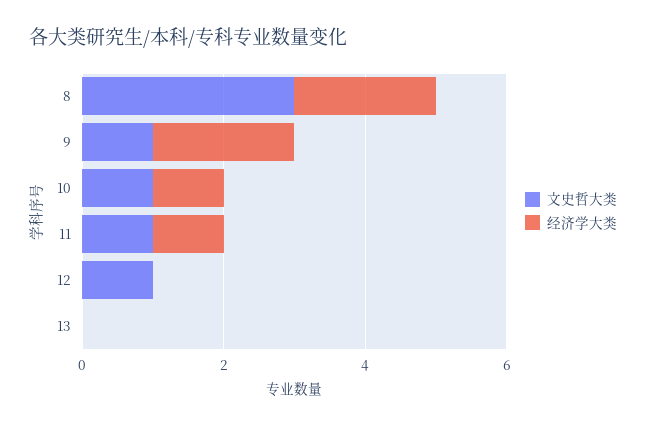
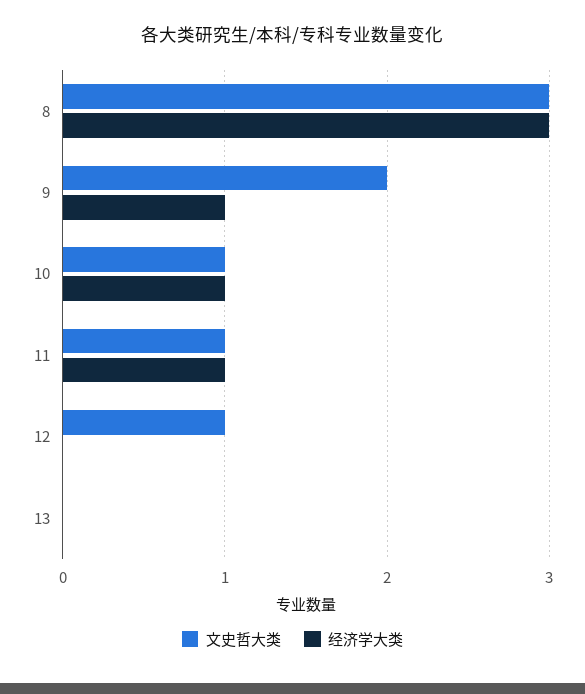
经济学大类, 8: 2 -> 3
文史哲大类, 9: 1 -> 2
经济学大类, 9: 2 -> 1

